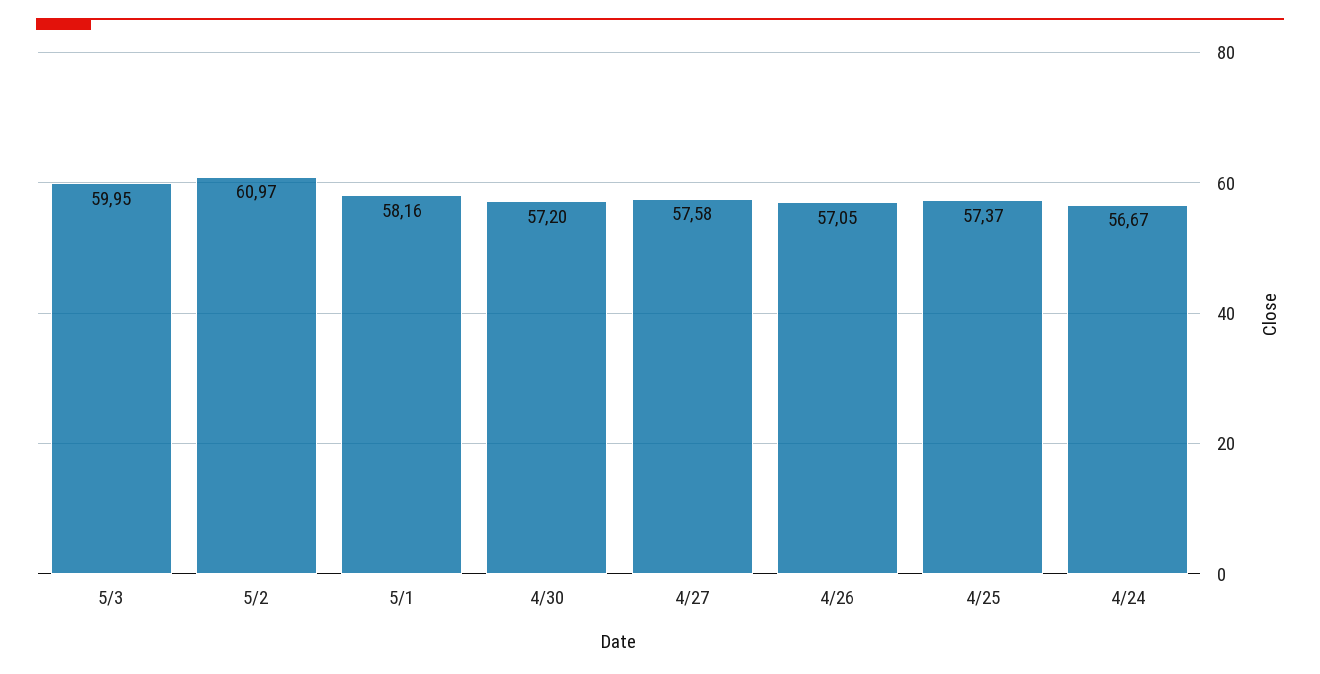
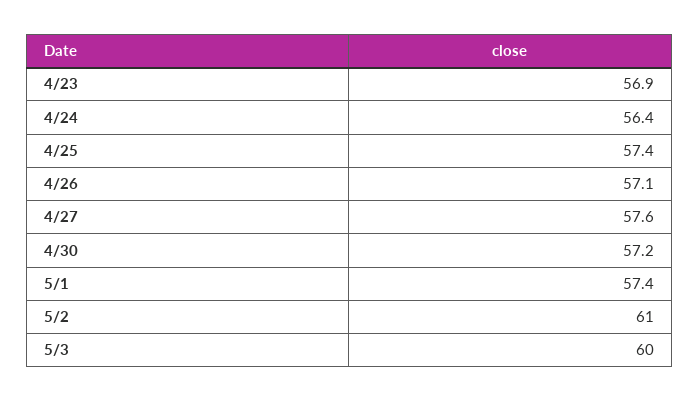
5/1: 58.16 -> 57.4
4/24: 56.67 -> 56.4
4/23: none -> 56.9

